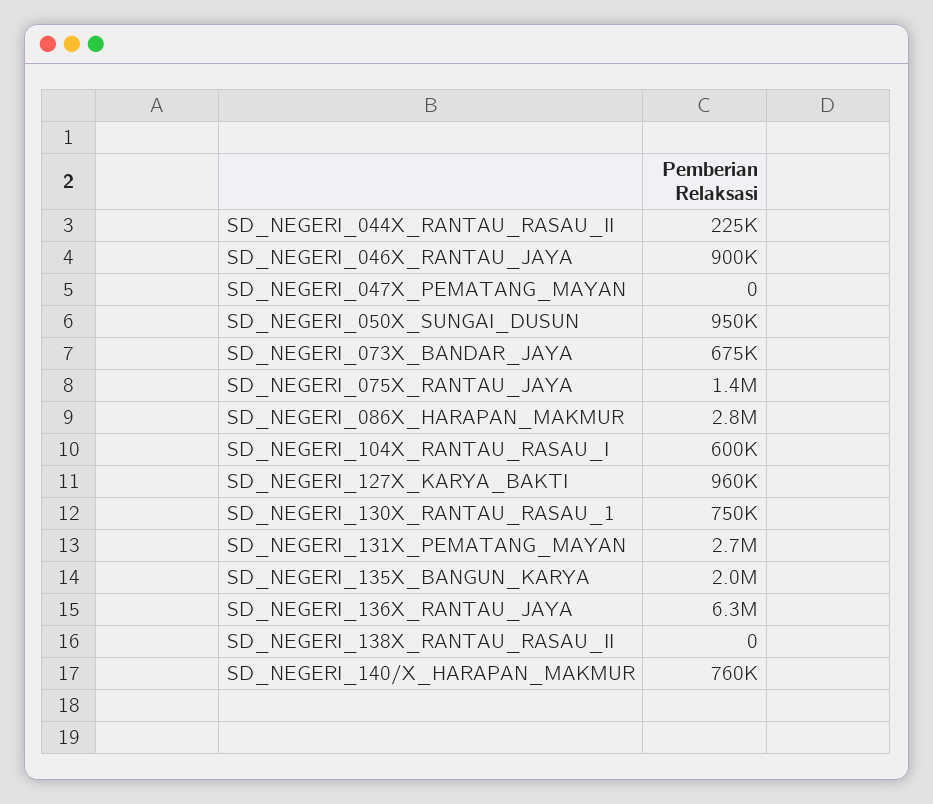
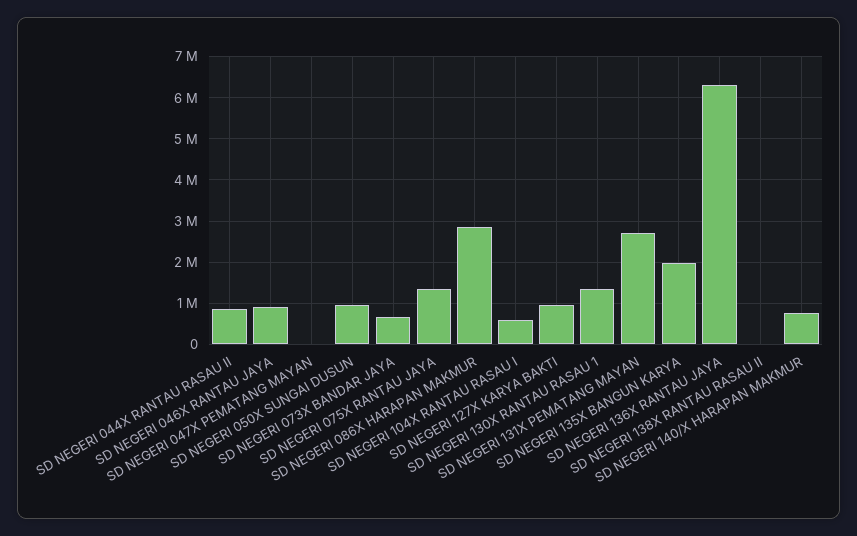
SD_NEGERI_044X_RANTAU_RASAU_II: 225000 -> 800000
SD_NEGERI_130X_RANTAU_RASAU_1: 750000 -> 1400000

